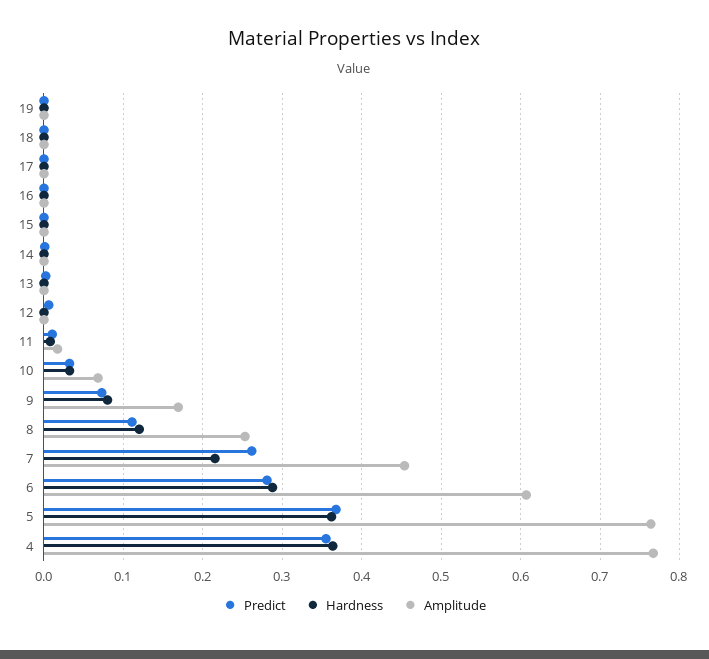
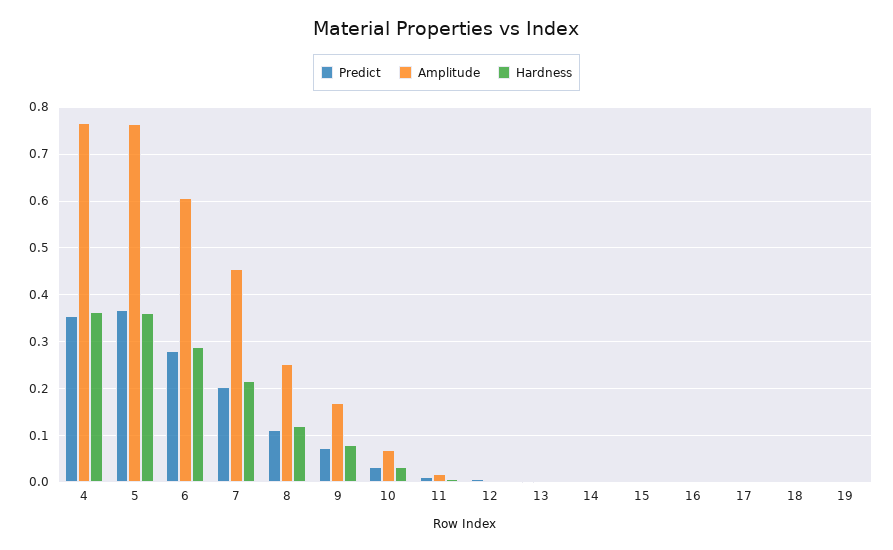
Predict, 7: 0.26 -> 0.2

